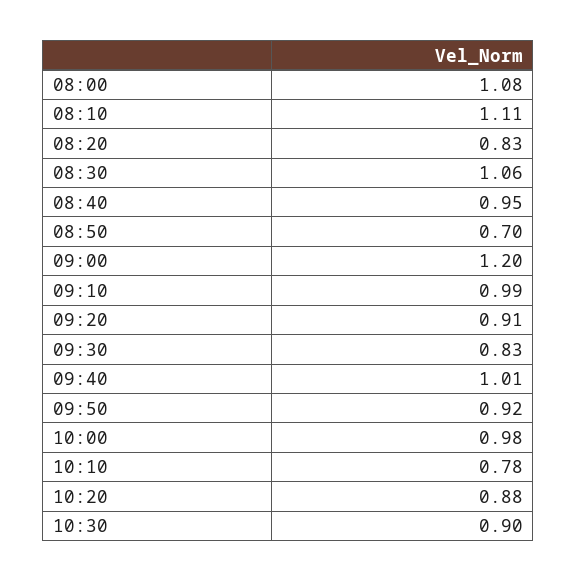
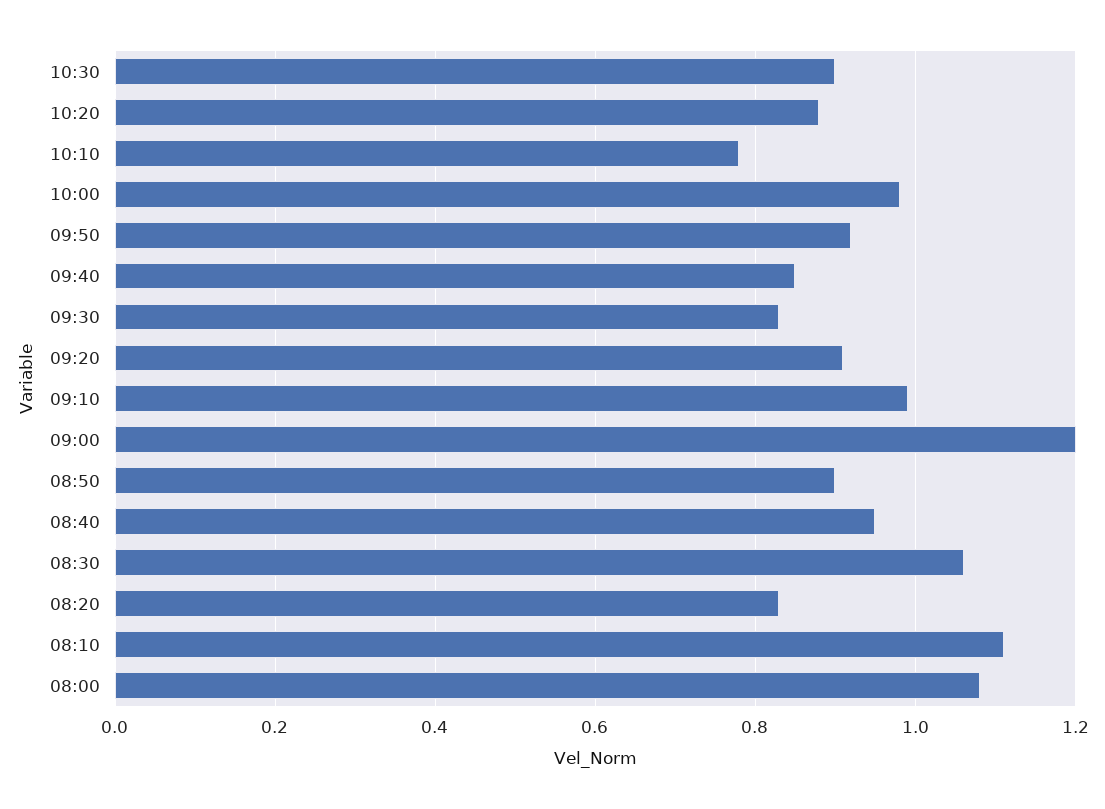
08:50: 0.7 -> 0.9
09:40: 1.01 -> 0.85

